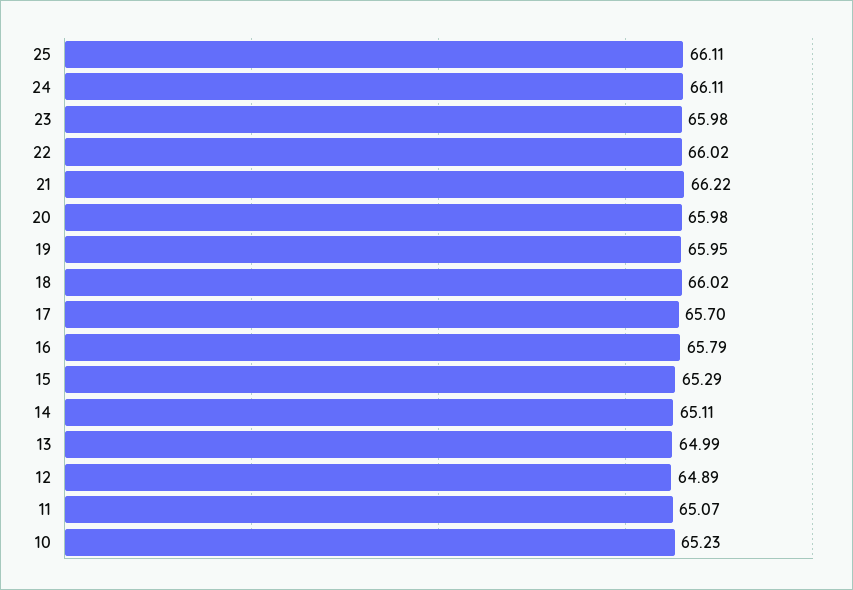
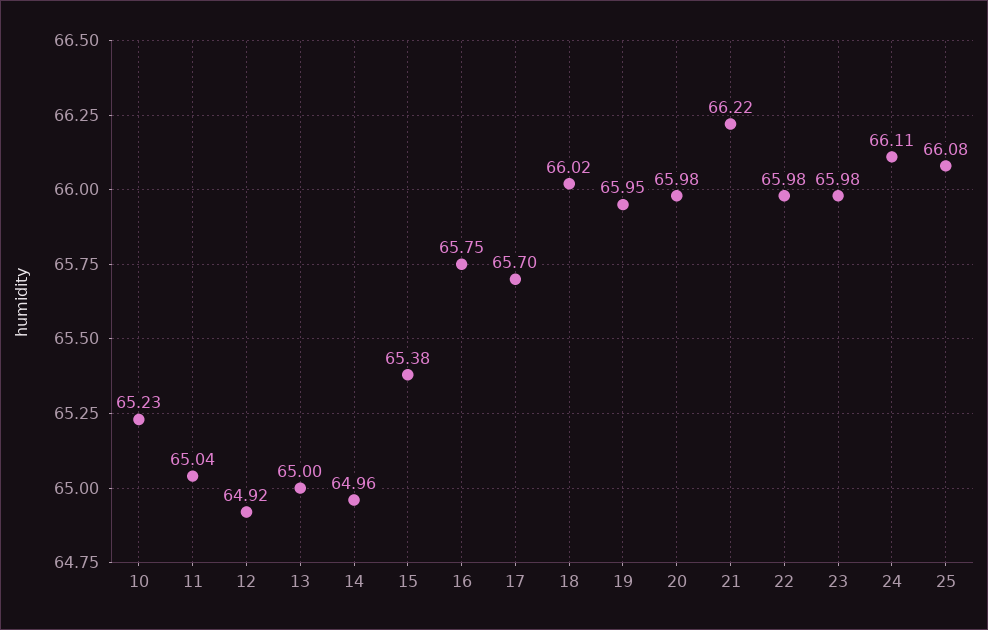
25: 66.11 -> 66.08
22: 66.02 -> 65.98
16: 65.79 -> 65.75
15: 65.29 -> 65.38
14: 65.11 -> 64.96
13: 64.99 -> 65
12: 64.89 -> 64.92
11: 65.07 -> 65.04

